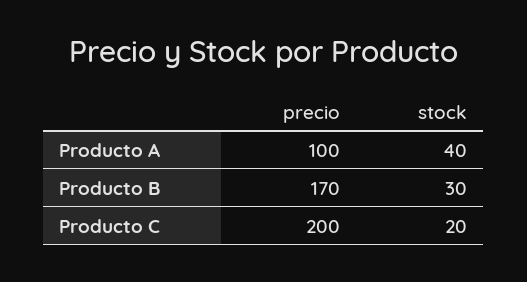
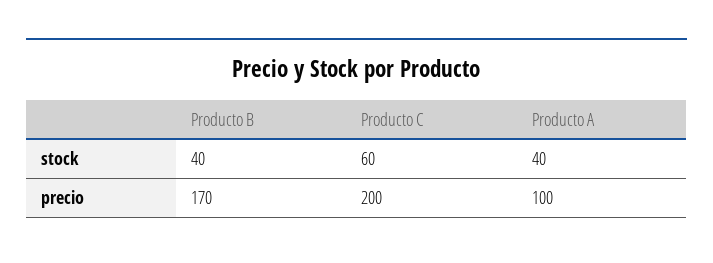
stock, Producto B: 30 -> 40
stock, Producto C: 20 -> 60

